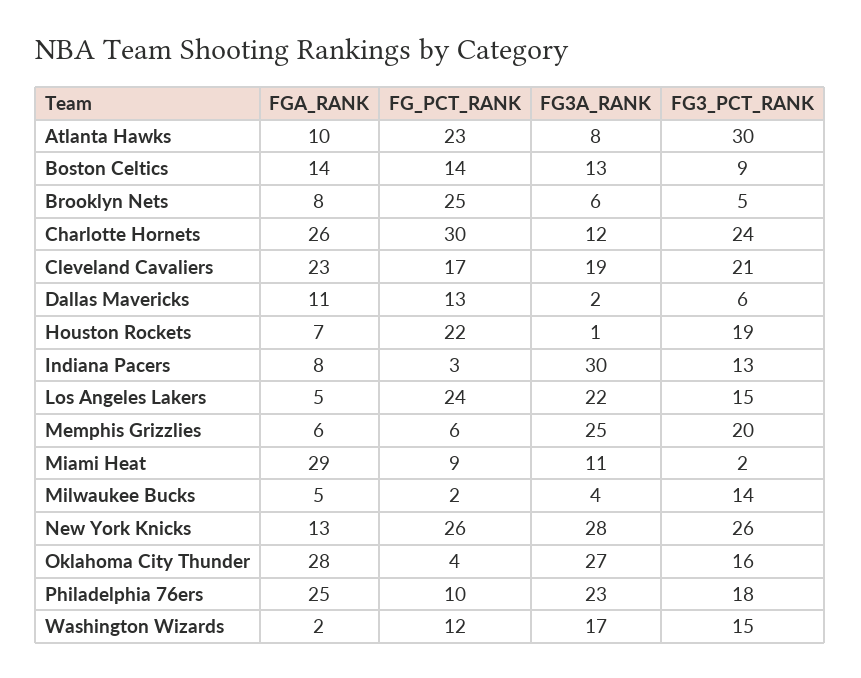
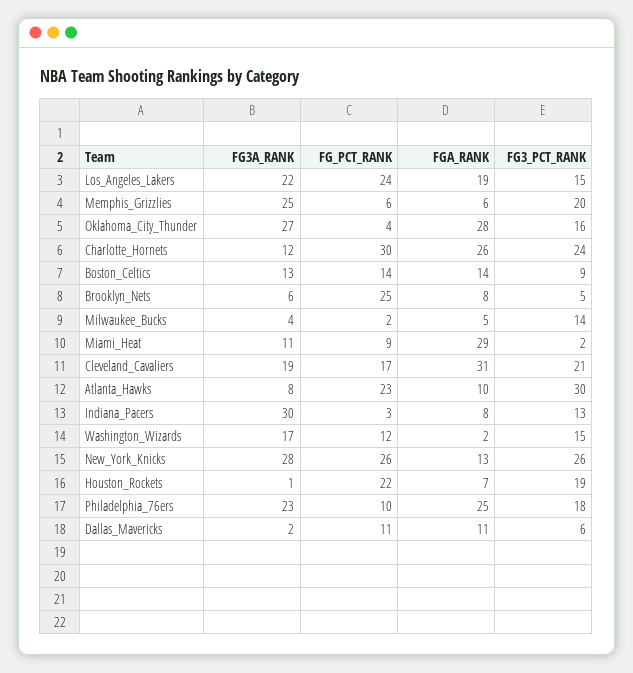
FGA_RANK, Cleveland Cavaliers: 23 -> 31
FG_PCT_RANK, Dallas Mavericks: 13 -> 11
FGA_RANK, Los Angeles Lakers: 5 -> 19

